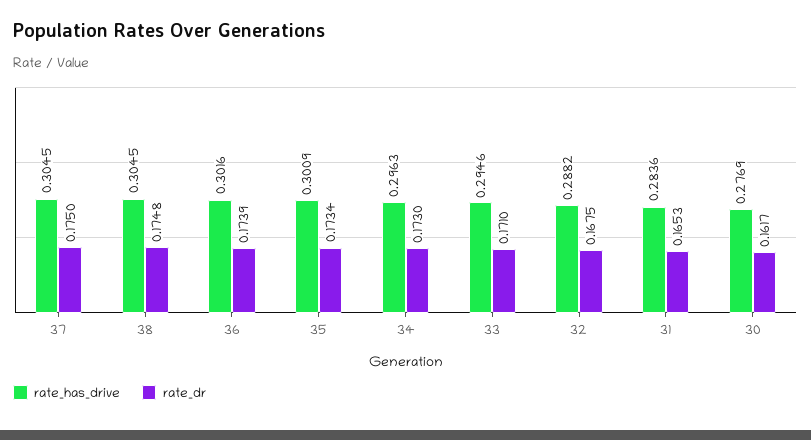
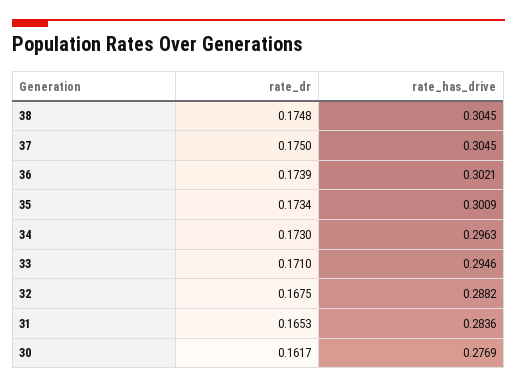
rate_has_drive, 36: 0.3016 -> 0.3021

